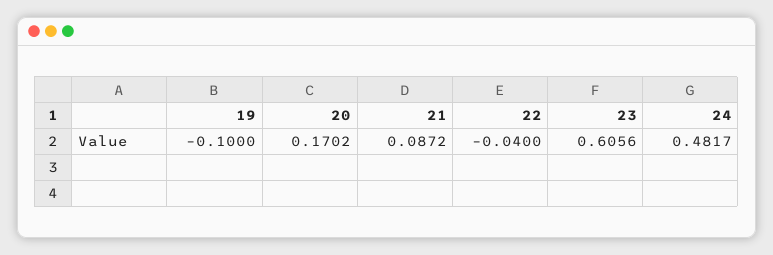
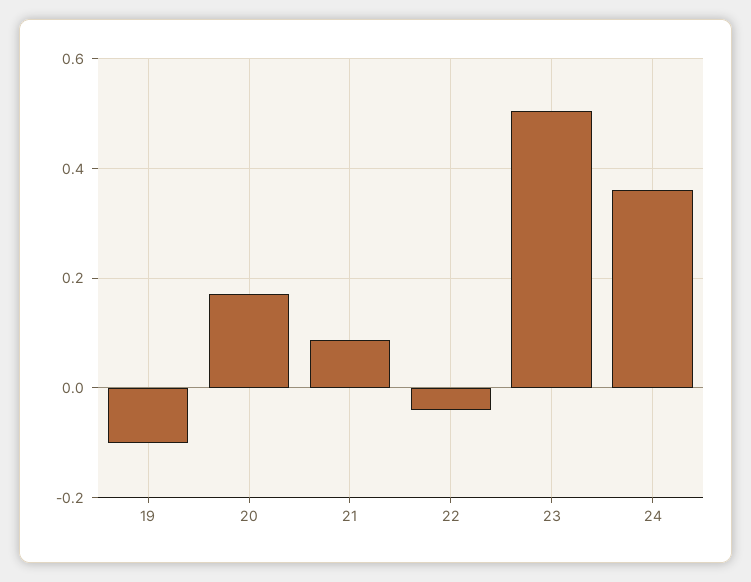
23: 0.6056 -> 0.5
24: 0.4817 -> 0.36

